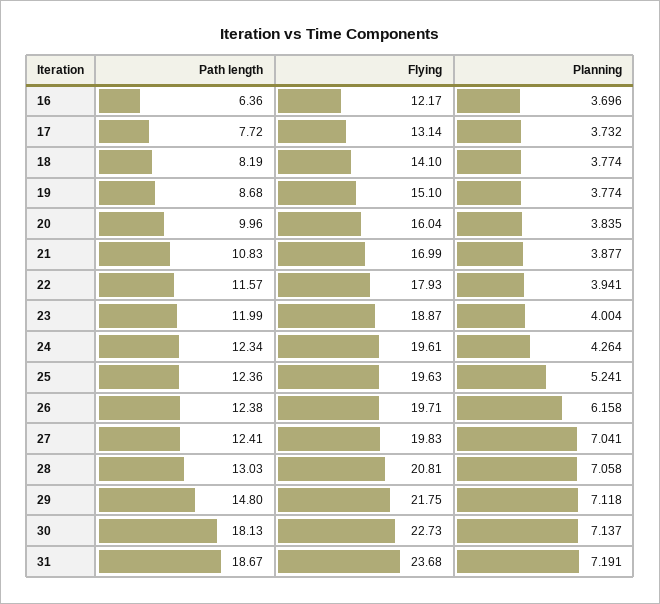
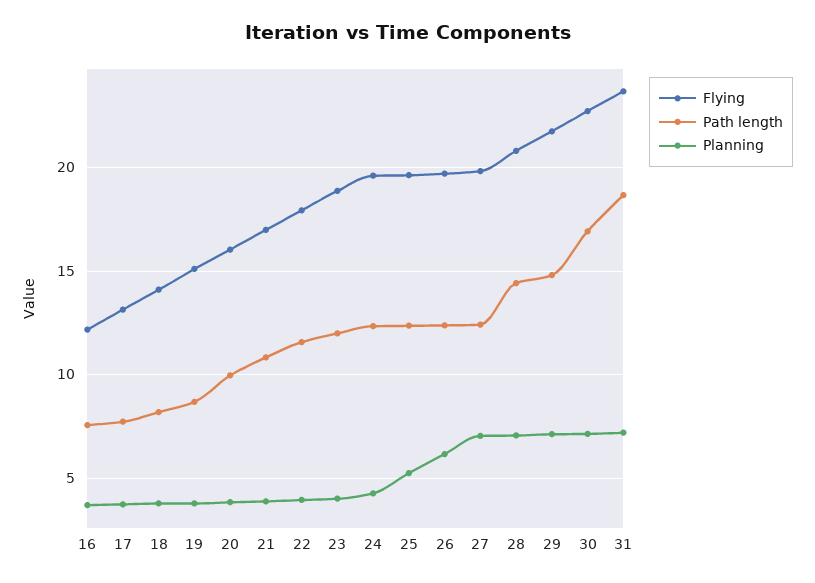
Path length, 16: 6.36 -> 7.5
Path length, 28: 13.03 -> 14.5
Path length, 30: 18.13 -> 17

